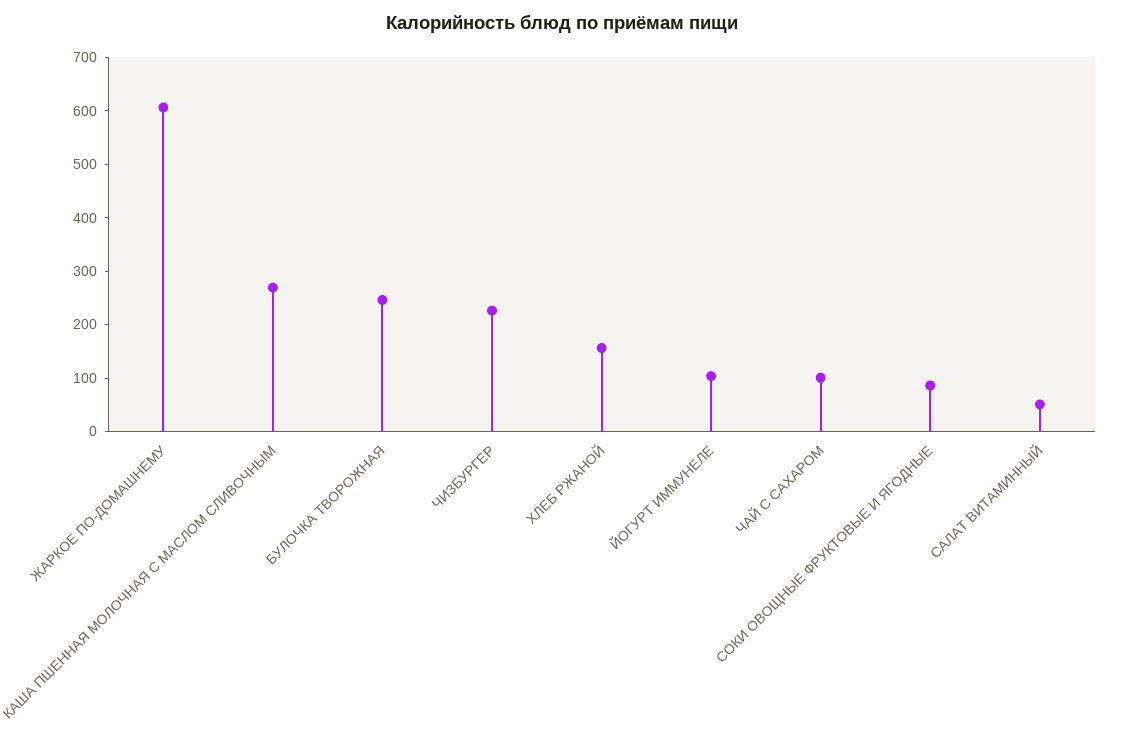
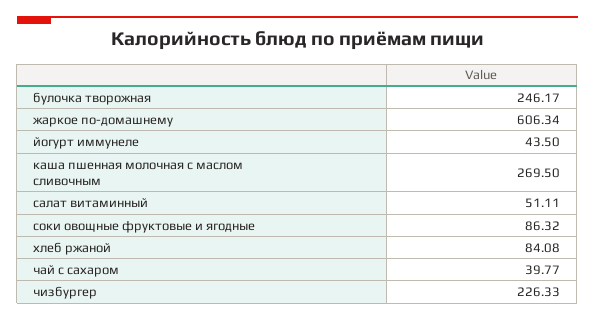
ХЛЕБ РЖАНОЙ: 160 -> 84.08
ЙОГУРТ ИММУНЕЛЕ: 100 -> 43.5
ЧАЙ С САХАРОМ: 100 -> 39.77

